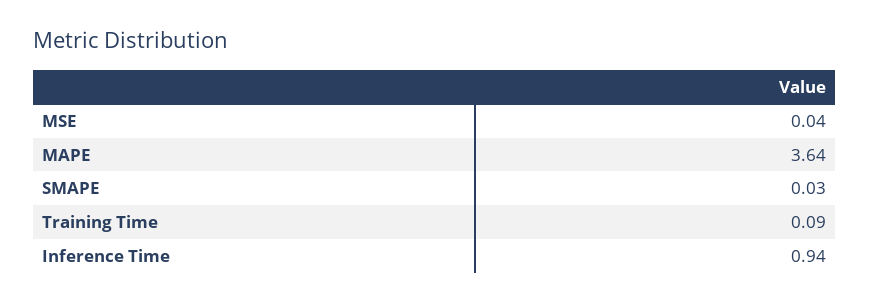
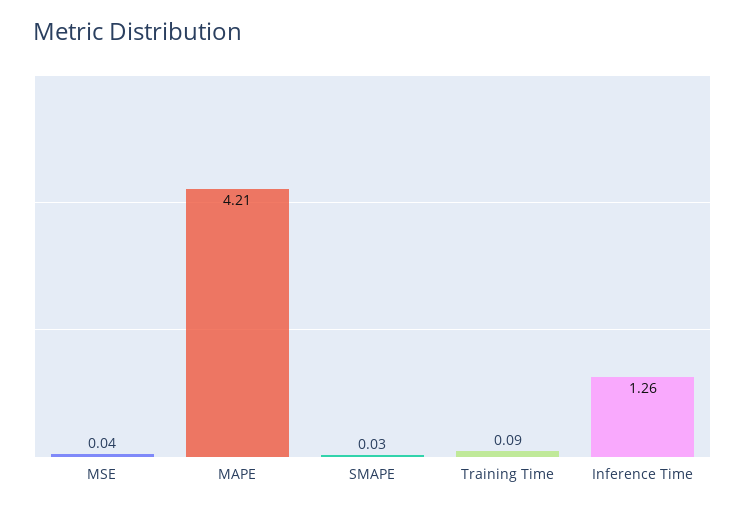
MAPE: 3.64 -> 4.21
Inference Time: 0.94 -> 1.26

